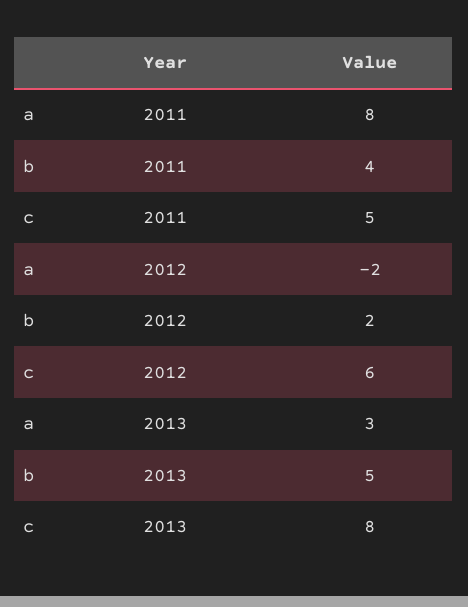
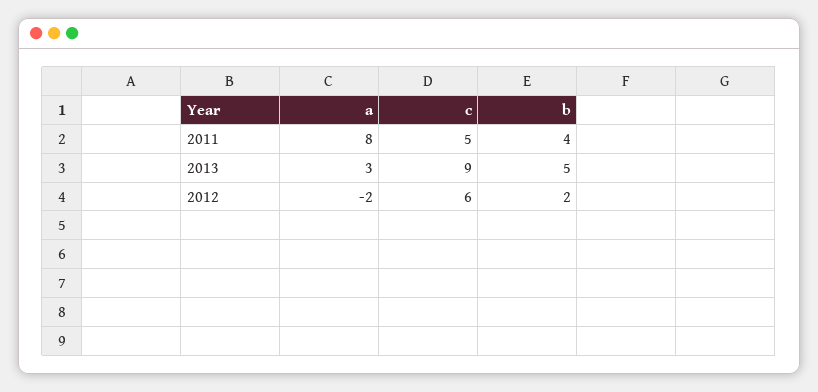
c, 2013: 8 -> 9

